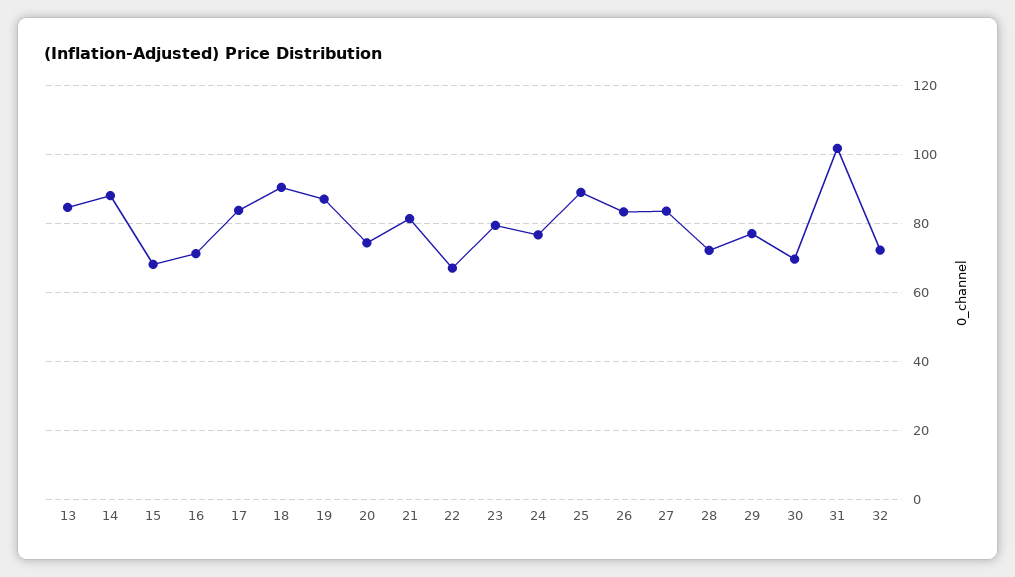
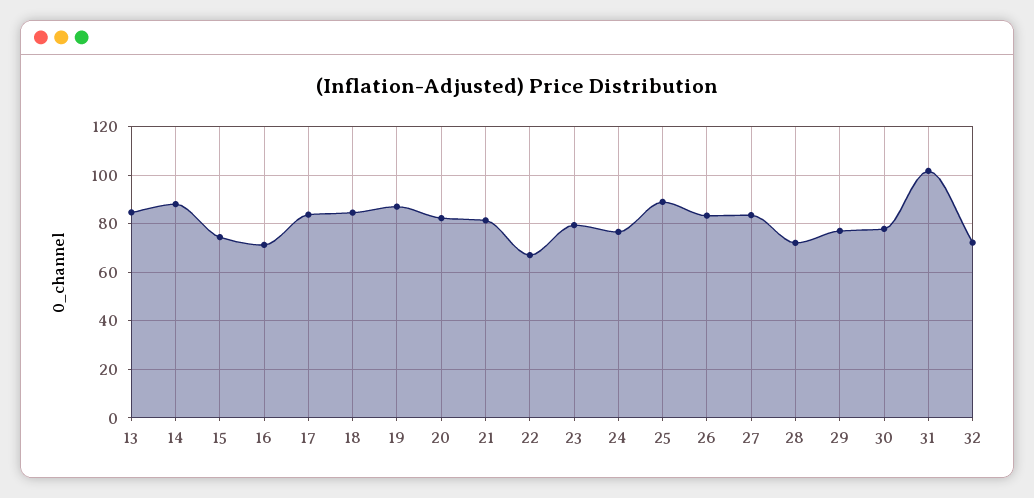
15: 68 -> 75
18: 90 -> 85
20: 74 -> 82.5
30: 70 -> 77.5

